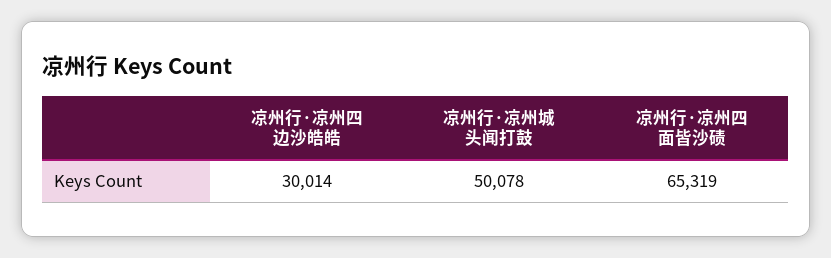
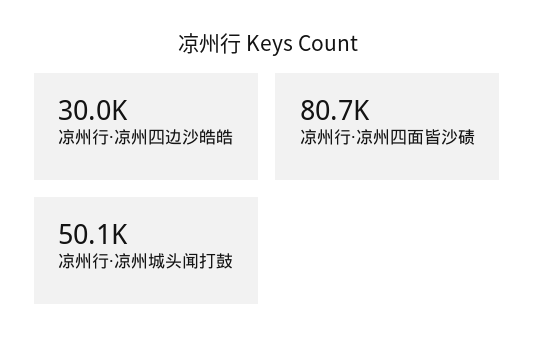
凉州行·凉州四面皆沙碛: 65319 -> 80700

